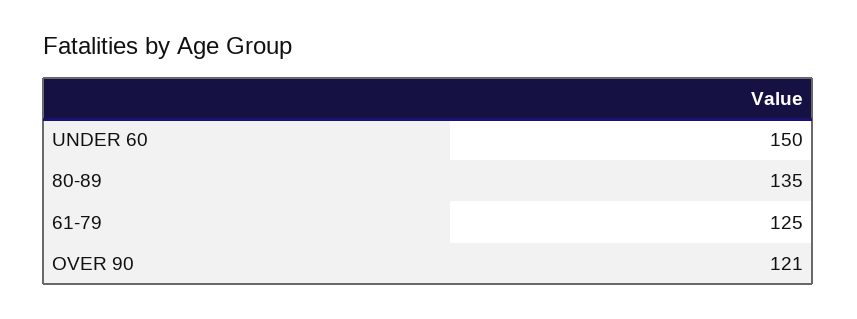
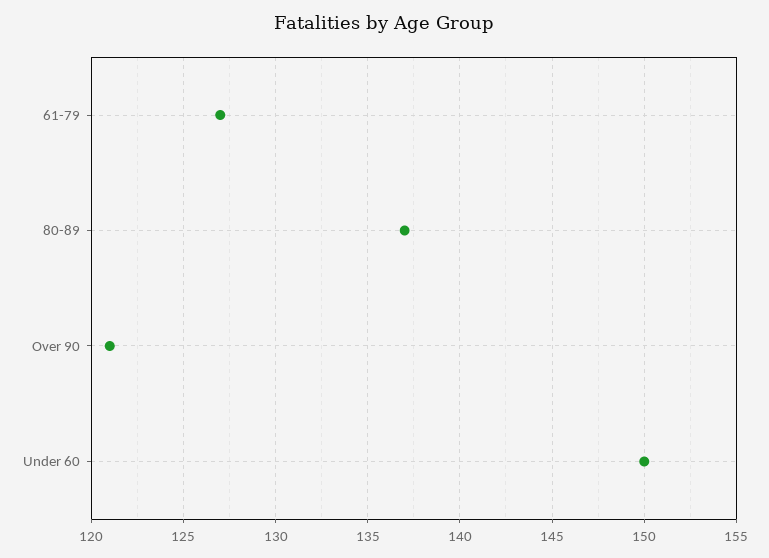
80-89: 135 -> 137
61-79: 125 -> 127

